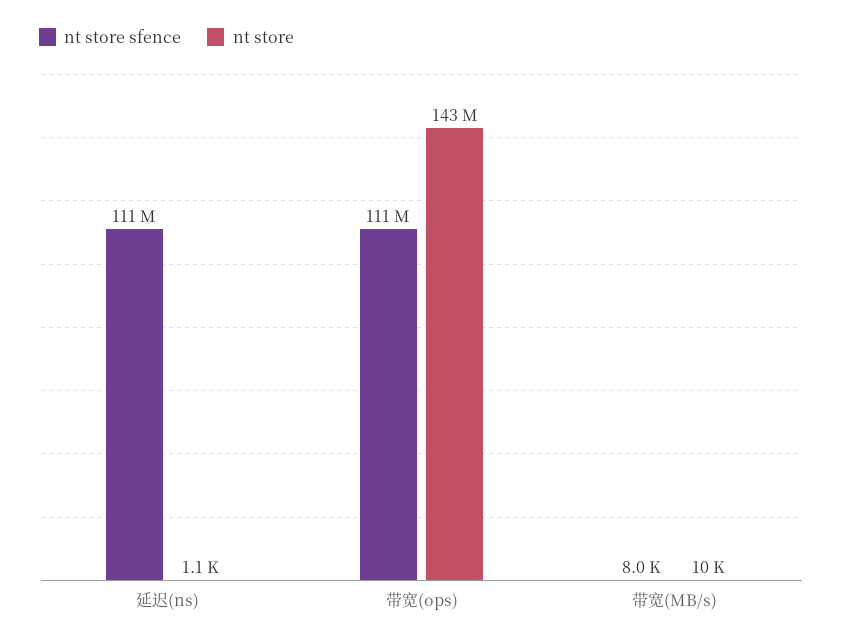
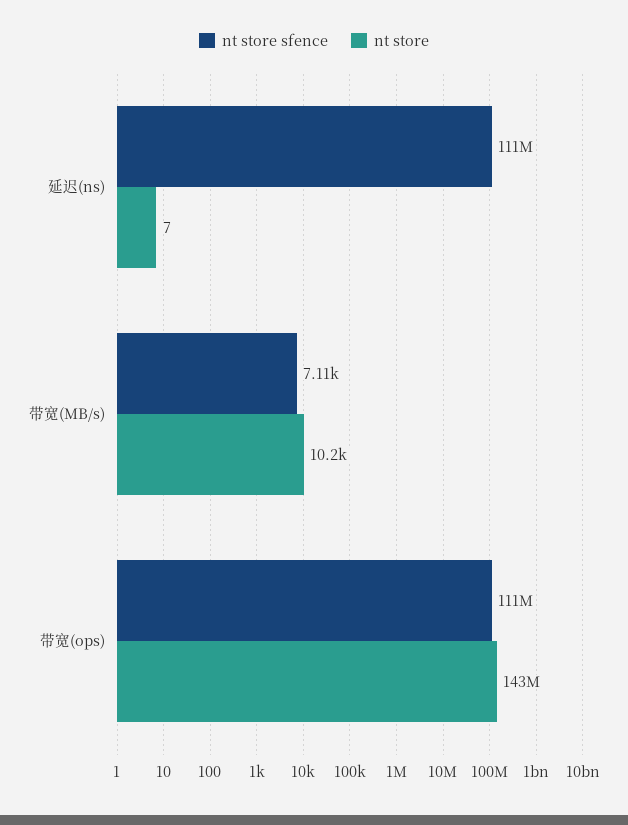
nt store, 延迟(ns): 1100 -> 7
nt store sfence, 带宽(MB/s): 8000 -> 7110

